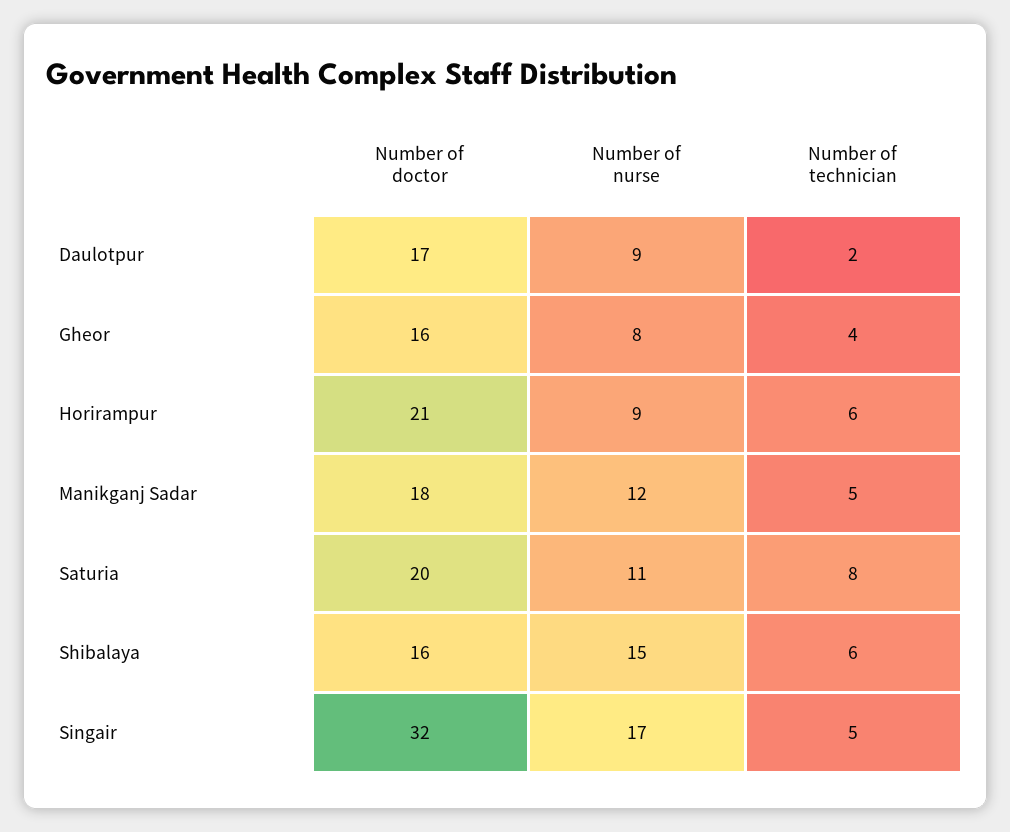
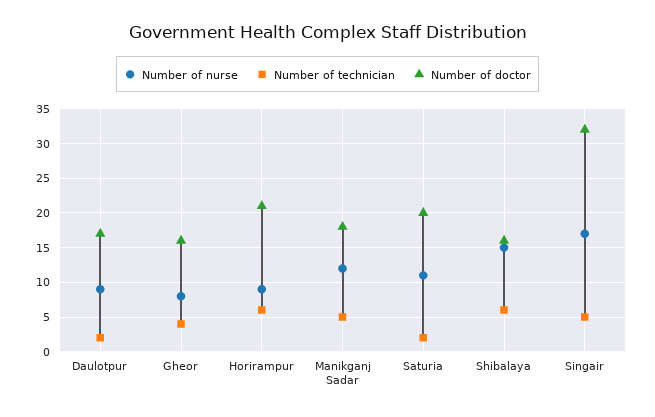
Number of technician, Saturia: 8 -> 2

